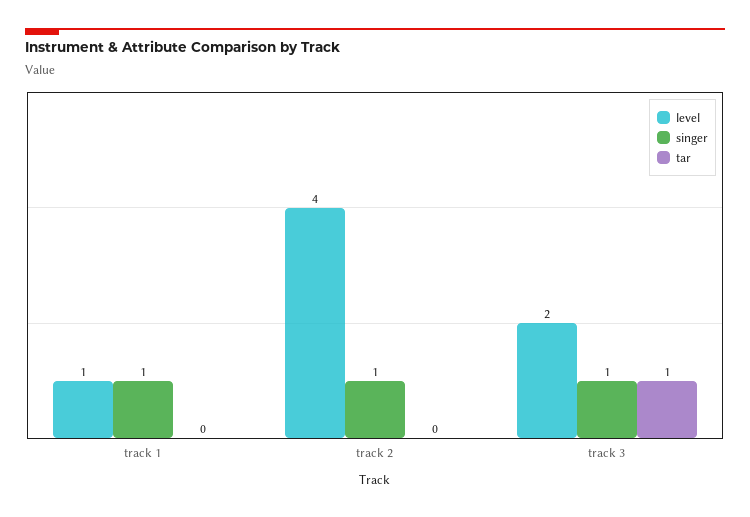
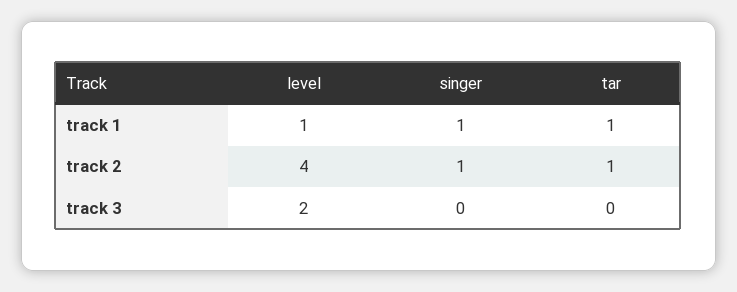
tar, track 1: 0 -> 1
tar, track 2: 0 -> 1
singer, track 3: 1 -> 0
tar, track 3: 1 -> 0

